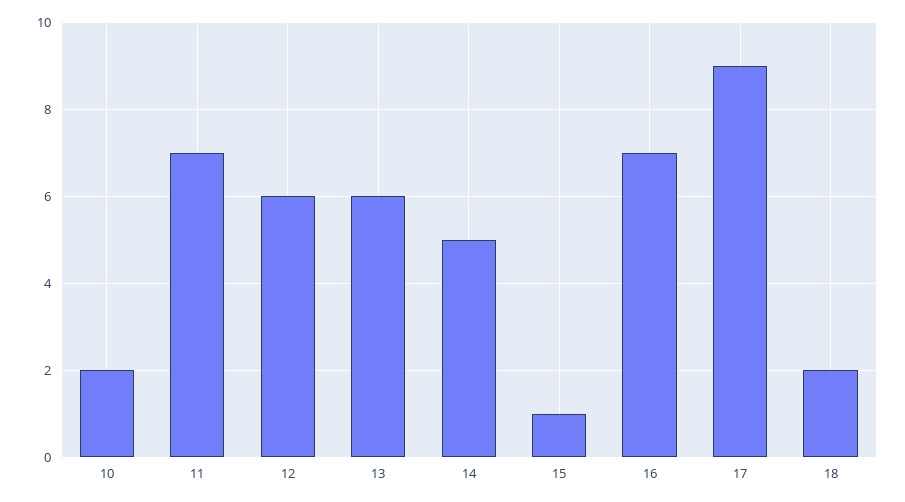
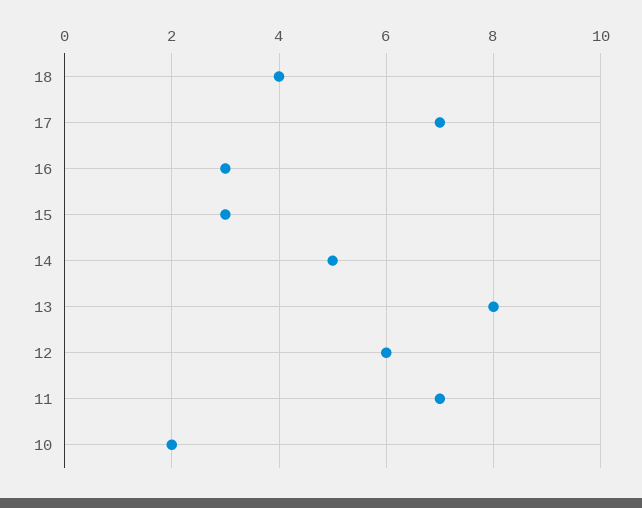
13: 6 -> 8
15: 1 -> 3
16: 7 -> 3
17: 9 -> 7
18: 2 -> 4

